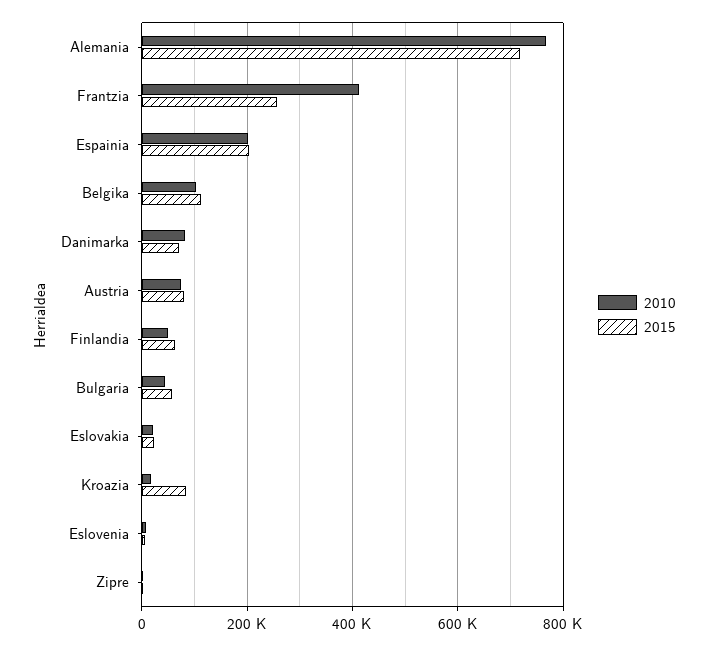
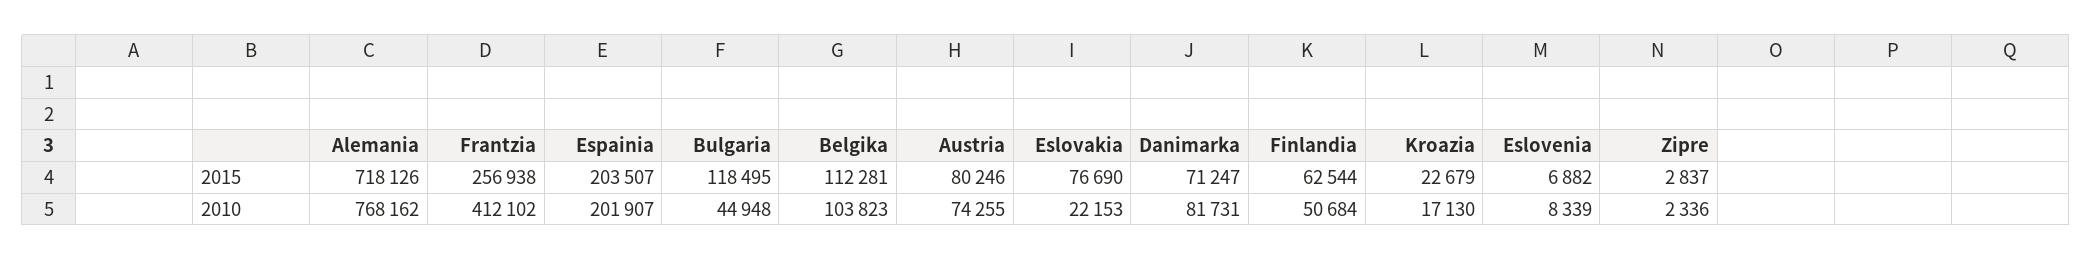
2015, Bulgaria: 60000 -> 118495
2015, Eslovakia: 20000 -> 76690
2015, Kroazia: 80000 -> 22679

